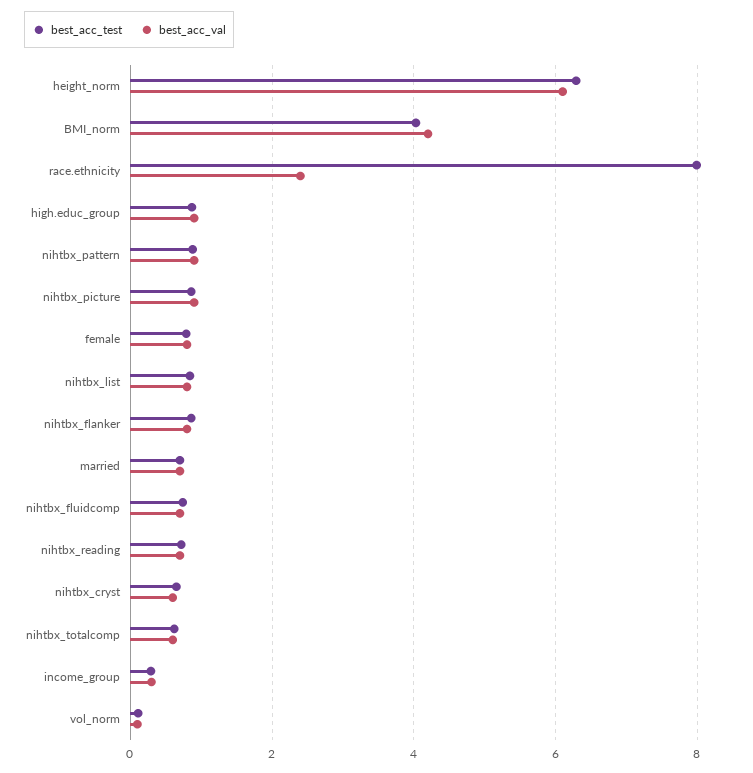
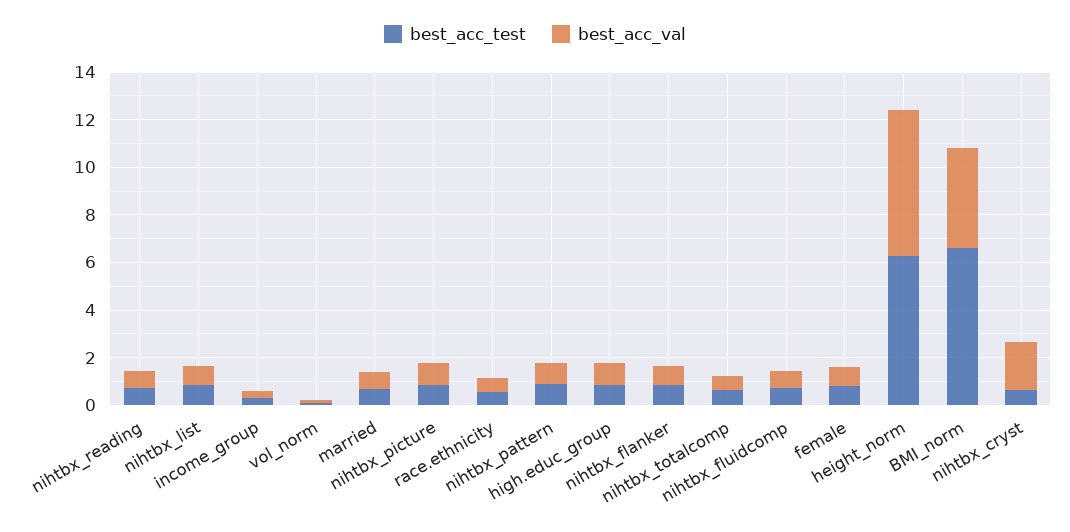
best_acc_test, BMI_norm: 4 -> 6.5
best_acc_test, race.ethnicity: 8 -> 0.5
best_acc_val, race.ethnicity: 2.4 -> 0.5
best_acc_val, nihtbx_cryst: 0.6 -> 2

